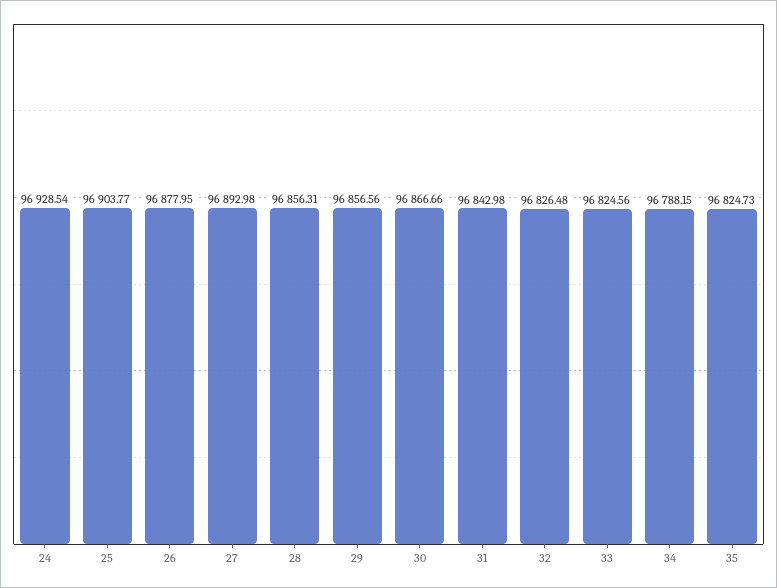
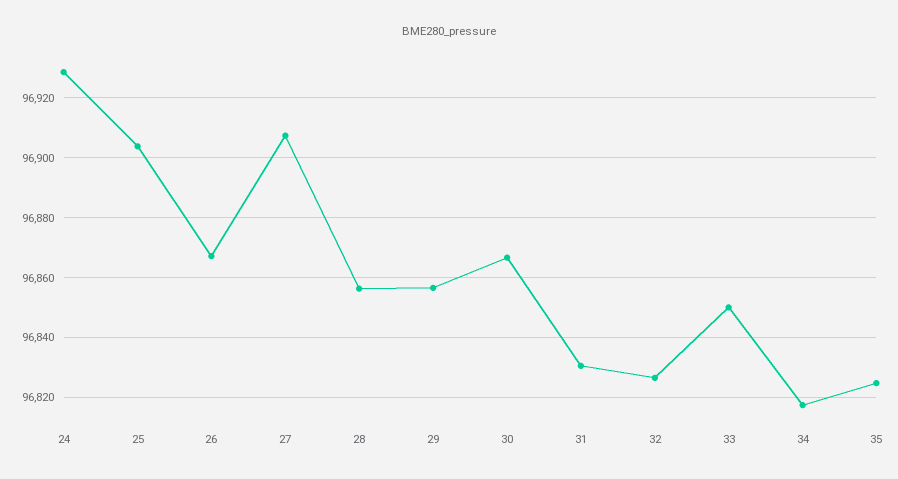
26: 96877.95 -> 96867.5
27: 96892.98 -> 96907.5
31: 96842.98 -> 96830
33: 96824.56 -> 96850
34: 96788.15 -> 96817.5

